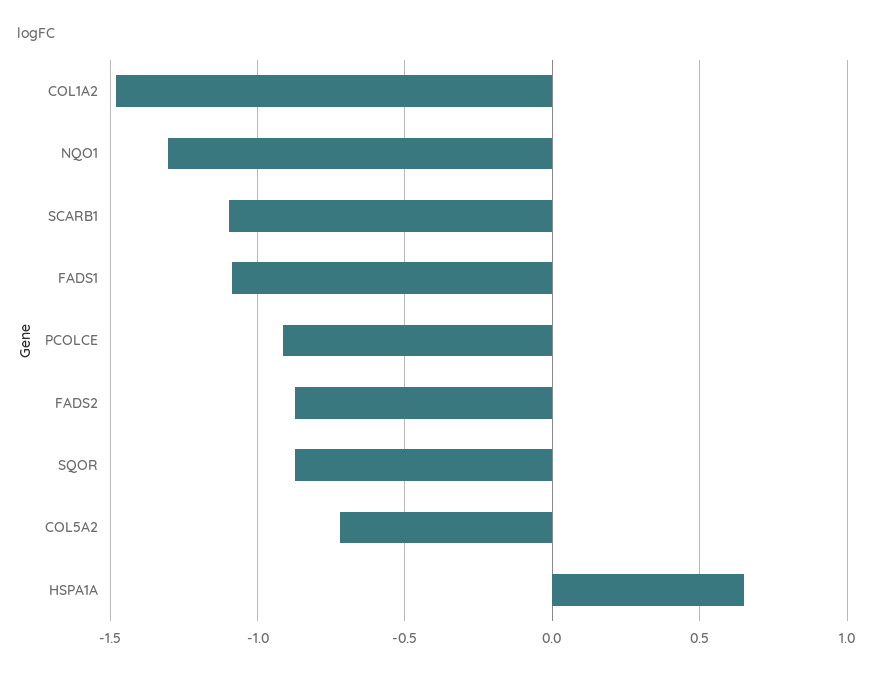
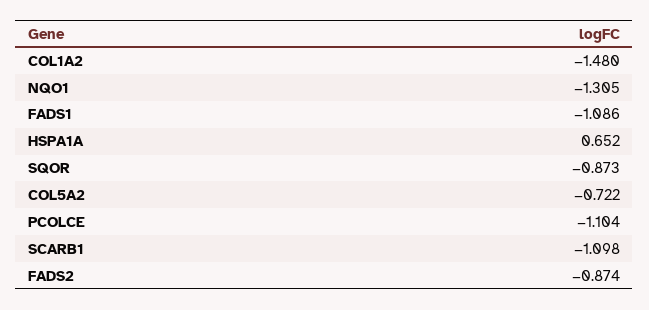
PCOLCE: -0.9 -> -1.104

